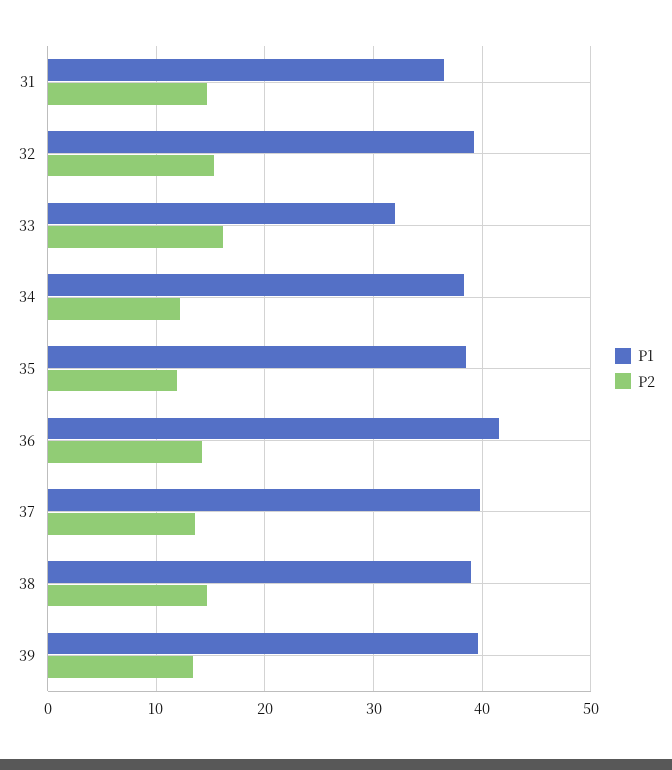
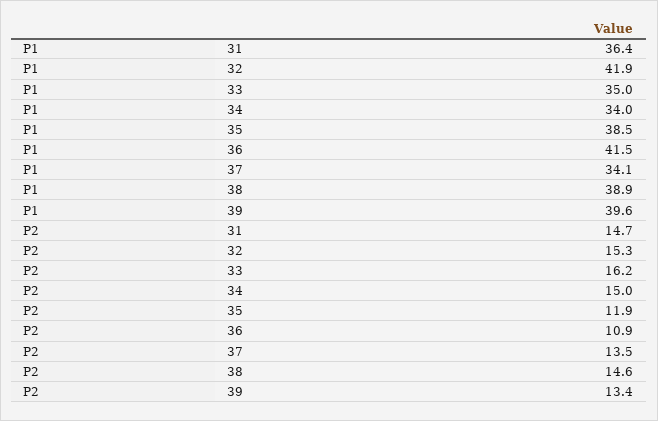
P1, 32: 39 -> 41.9
P1, 33: 32 -> 35
P1, 34: 38 -> 34
P2, 34: 12 -> 15
P2, 36: 14 -> 10.9
P1, 37: 40 -> 34.1

